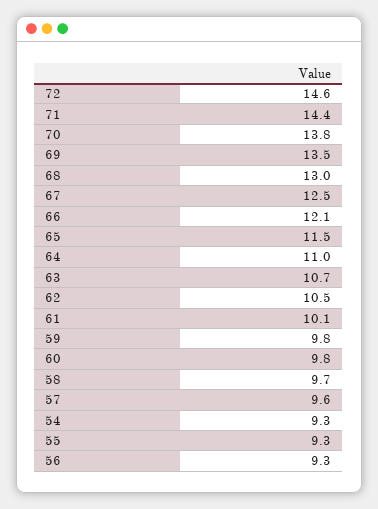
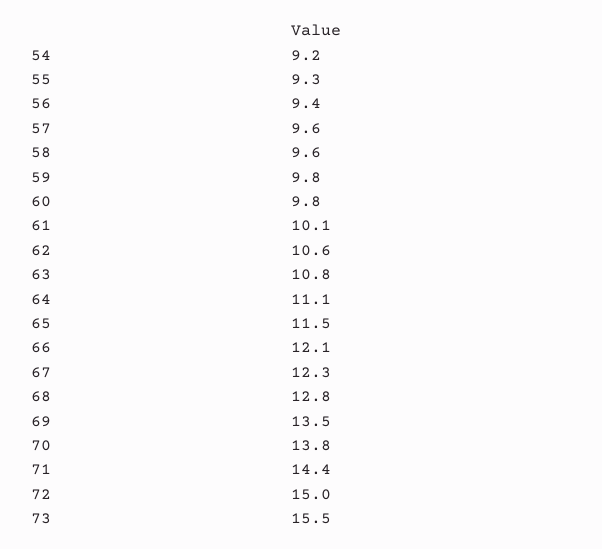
72: 14.6 -> 15
68: 13 -> 12.8
67: 12.5 -> 12.3
64: 11 -> 11.1
63: 10.7 -> 10.8
62: 10.5 -> 10.6
58: 9.7 -> 9.6
54: 9.3 -> 9.2
56: 9.3 -> 9.4
73: none -> 15.5

